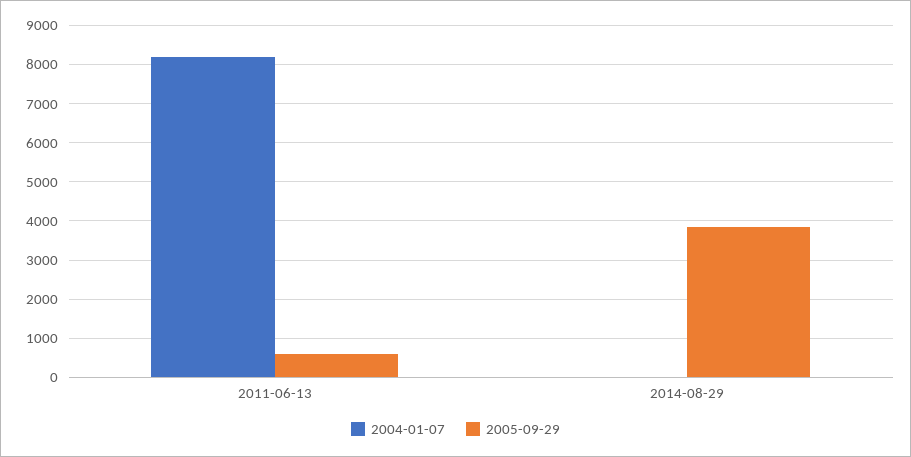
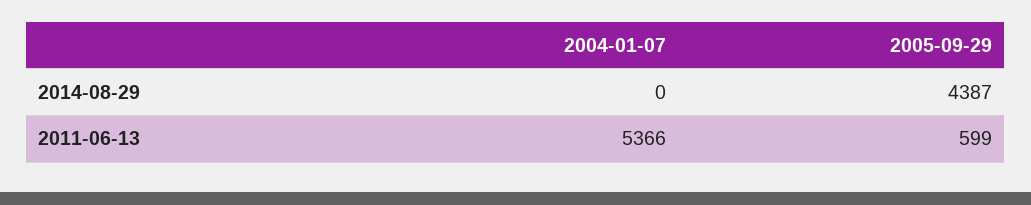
2004-01-07, 2011-06-13: 8200 -> 5366
2005-09-29, 2014-08-29: 3800 -> 4387

